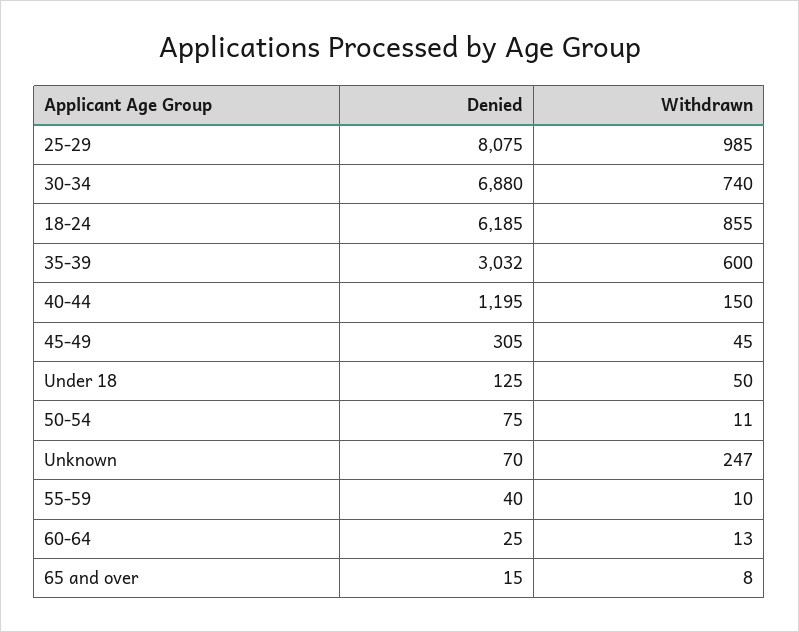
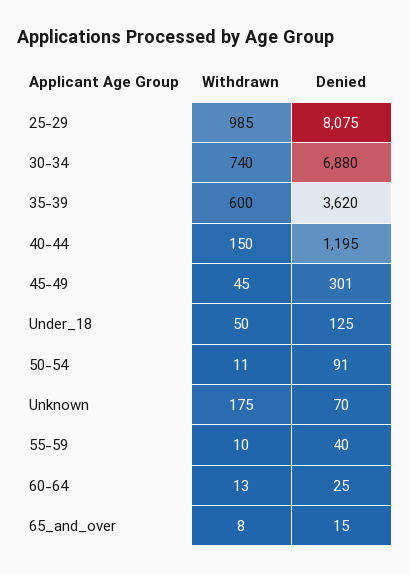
Denied, 18-24: 6185 -> none
Withdrawn, 18-24: 855 -> none
Denied, 35-39: 3032 -> 3620
Denied, 45-49: 305 -> 301
Denied, 50-54: 75 -> 91
Withdrawn, Unknown: 247 -> 175

